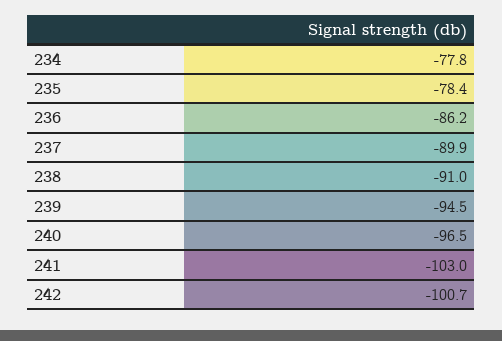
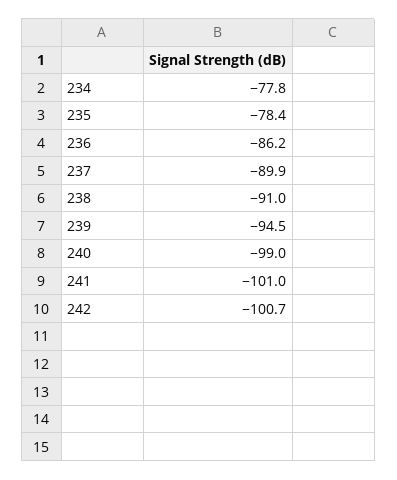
240: -96.5 -> -99
241: -103 -> -101

